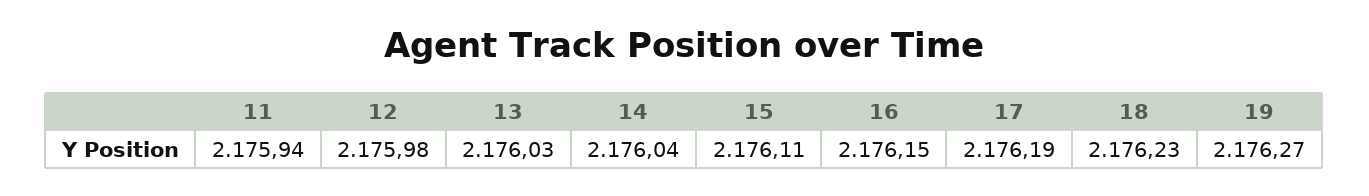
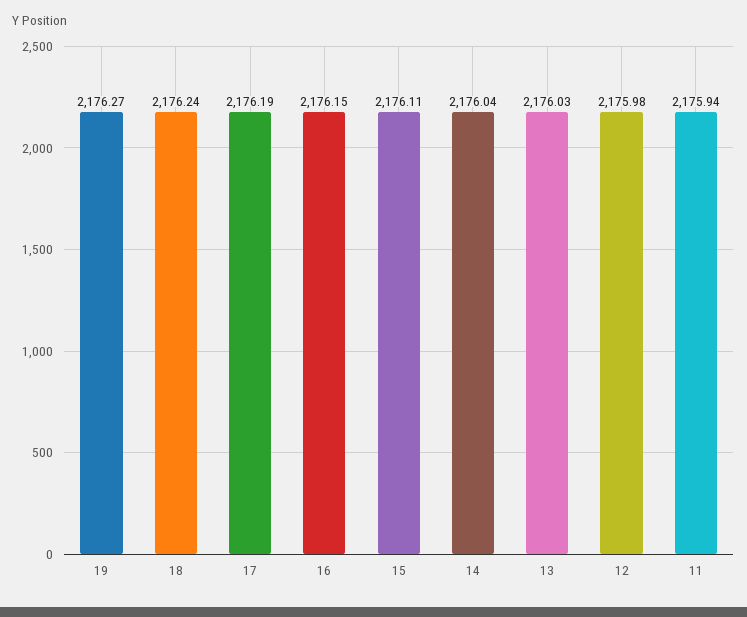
18: 2176.23 -> 2176.24

